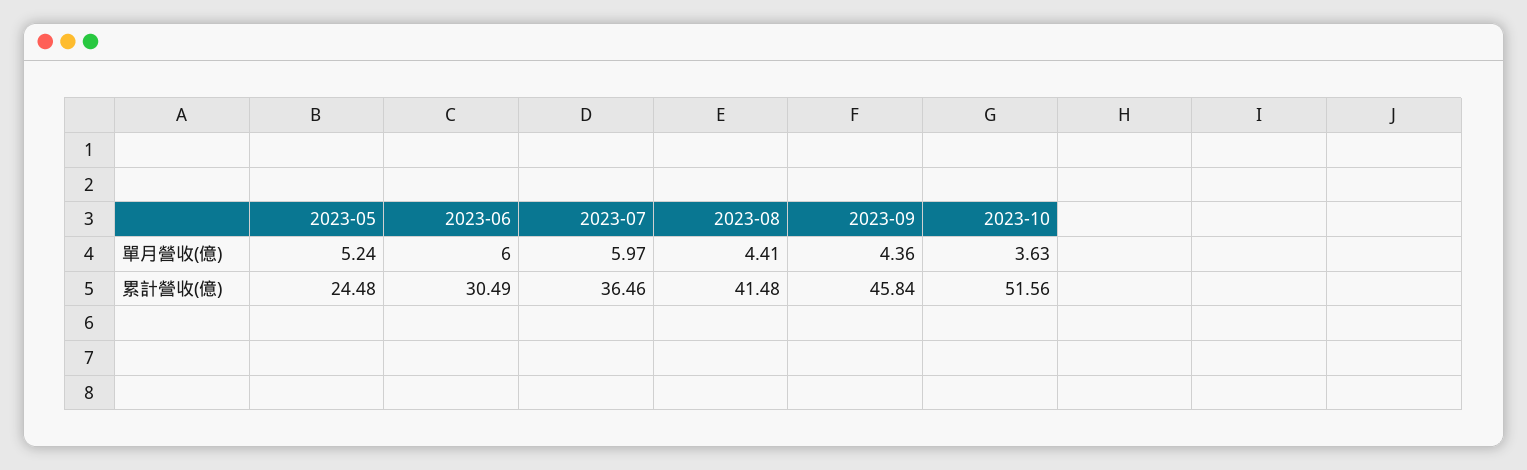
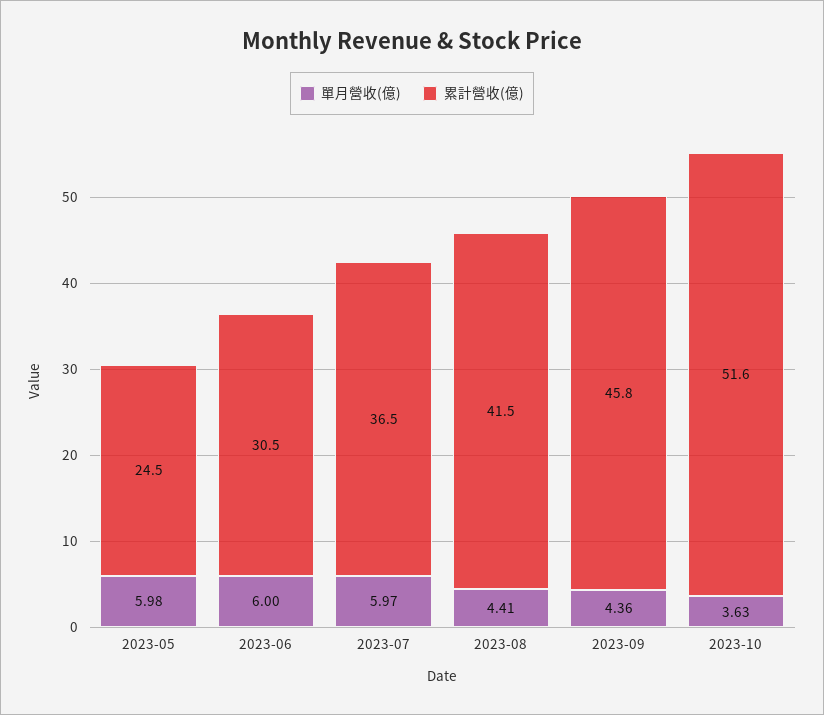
單月營收(億), 2023-05: 5.24 -> 5.98

